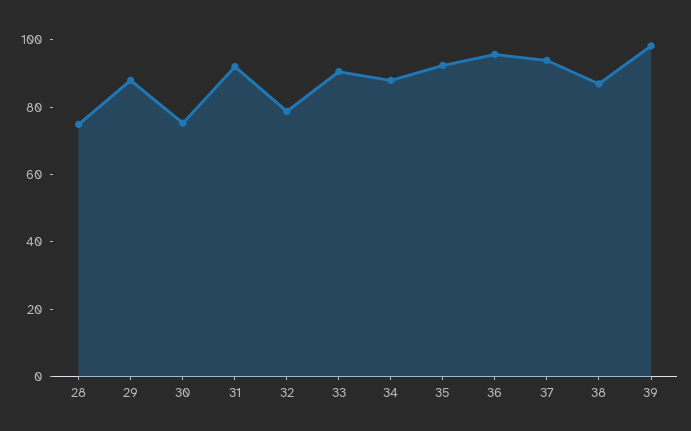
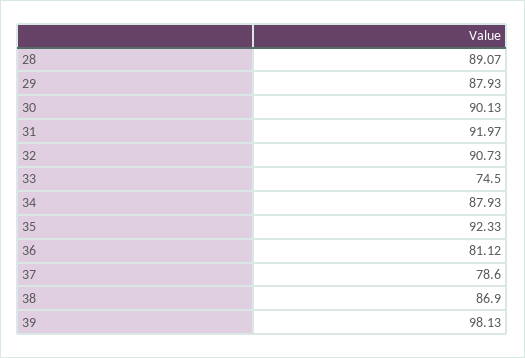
28: 75 -> 89.07
30: 75 -> 90.13
32: 80 -> 90.73
33: 90 -> 74.5
36: 95 -> 81.12
37: 95 -> 78.6

